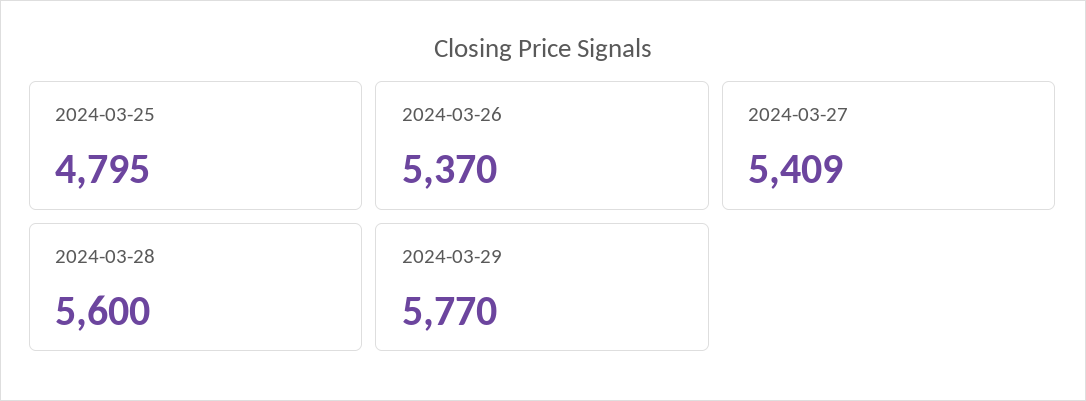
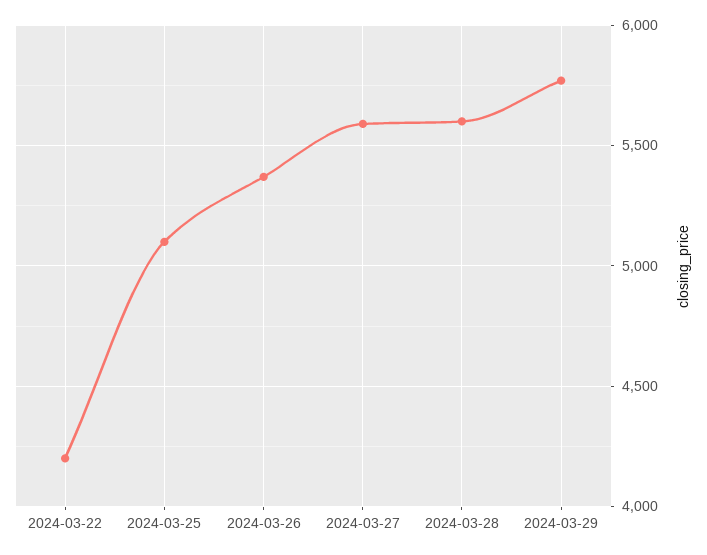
2024-03-25: 4795 -> 5100
2024-03-27: 5409 -> 5600
2024-03-22: none -> 4200

